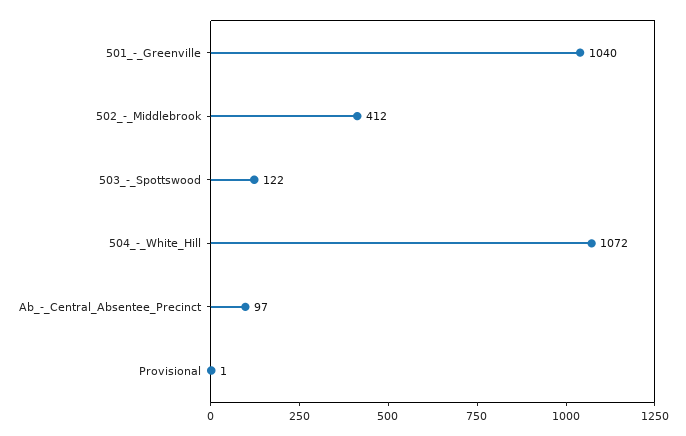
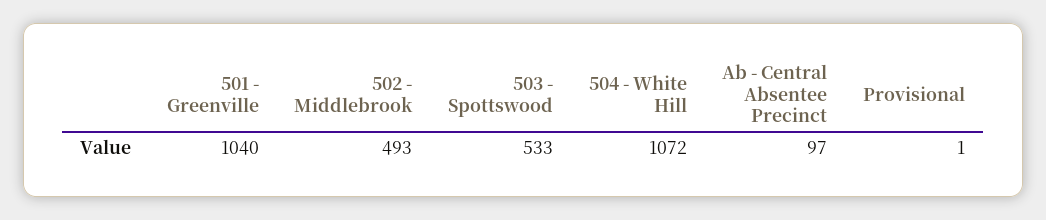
502_-_Middlebrook: 412 -> 493
503_-_Spottswood: 122 -> 533

